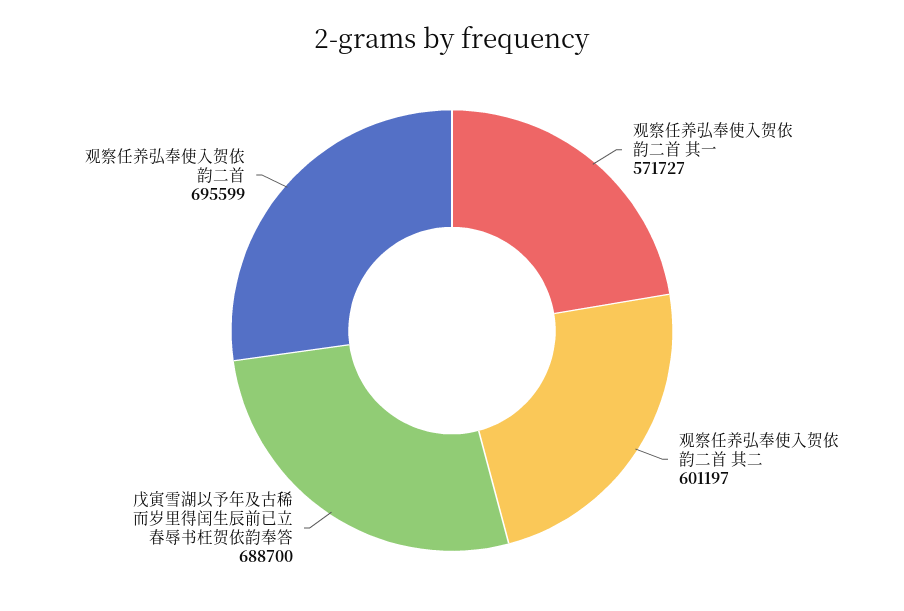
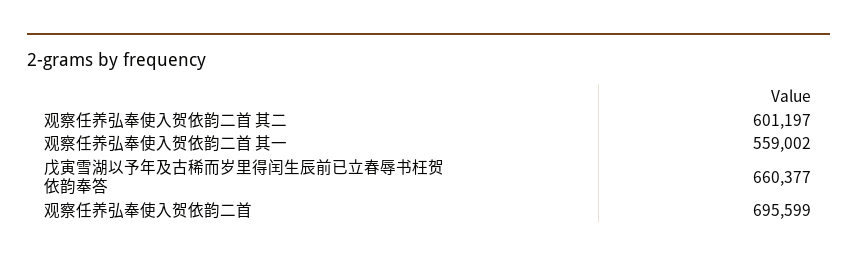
观察任养弘奉使入贺依韵二首 其一: 571727 -> 559002
戊寅雪湖以予年及古稀而岁里得闰生辰前已立春辱书枉贺依韵奉答: 688700 -> 660377

